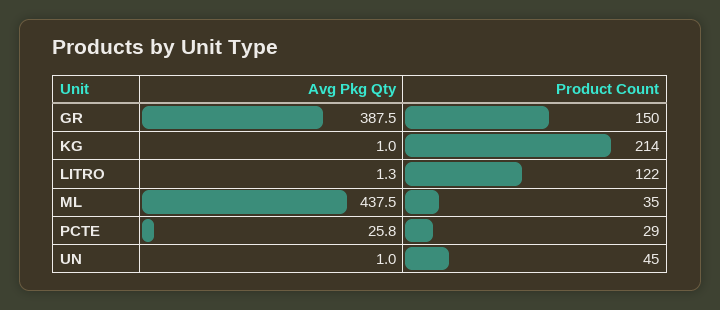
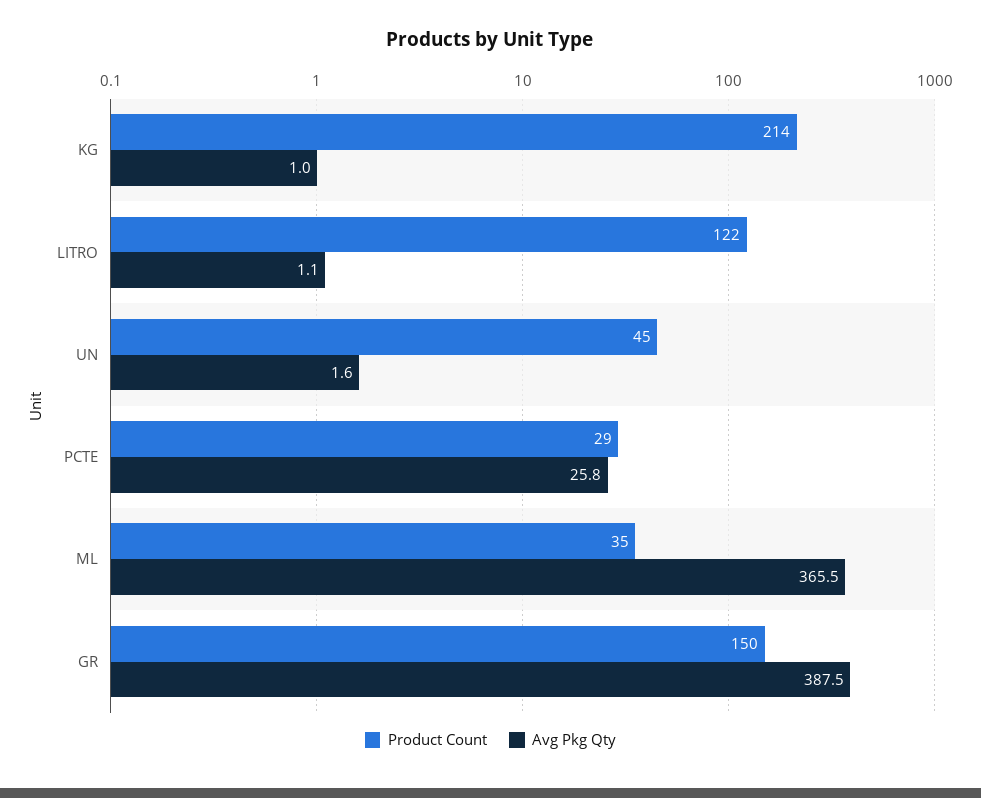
Avg Pkg Qty, LITRO: 1.3 -> 1.1
Avg Pkg Qty, ML: 437.5 -> 365.5
Avg Pkg Qty, UN: 1 -> 1.6

